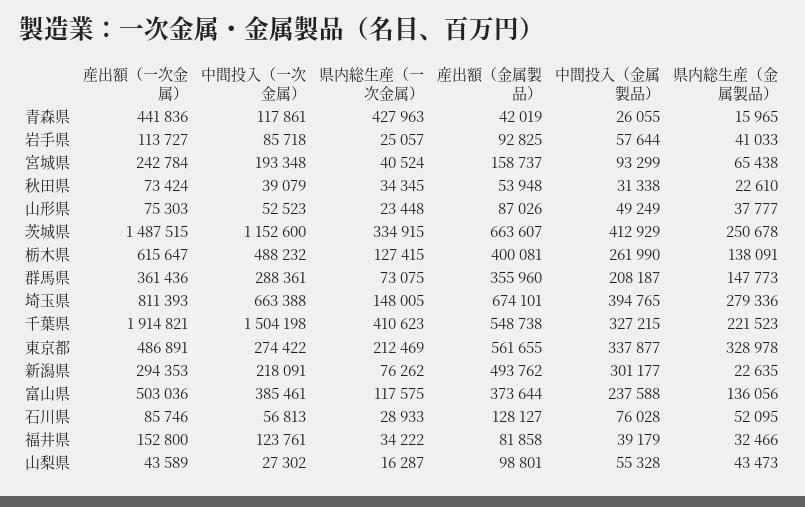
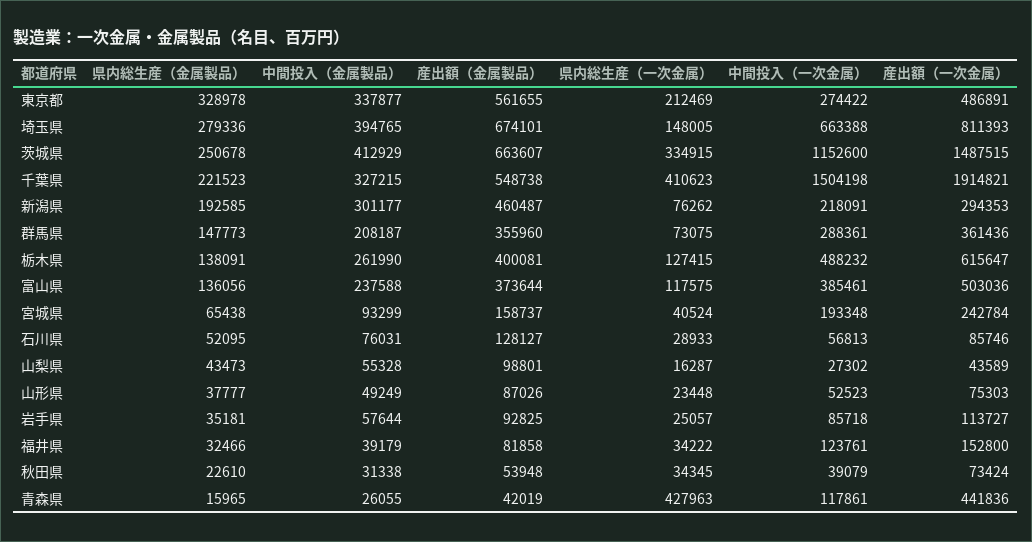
県内総生産（金属製品）, 岩手県: 41033 -> 35181
産出額（金属製品）, 新潟県: 493762 -> 460487
県内総生産（金属製品）, 新潟県: 22635 -> 192585
中間投入（金属製品）, 石川県: 76028 -> 76031

